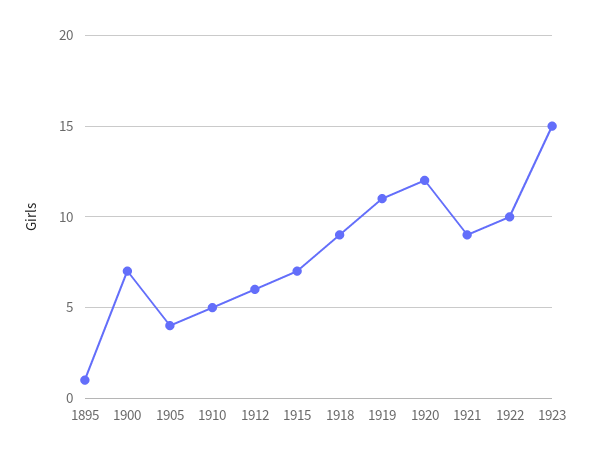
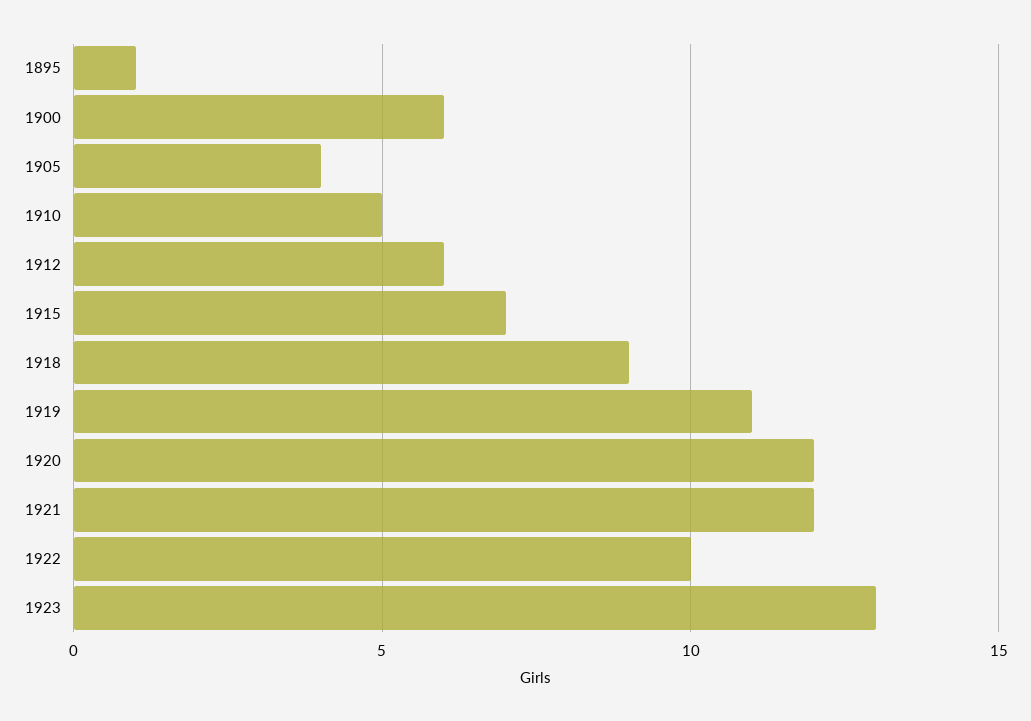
1900: 7 -> 6
1921: 9 -> 12
1923: 15 -> 13

